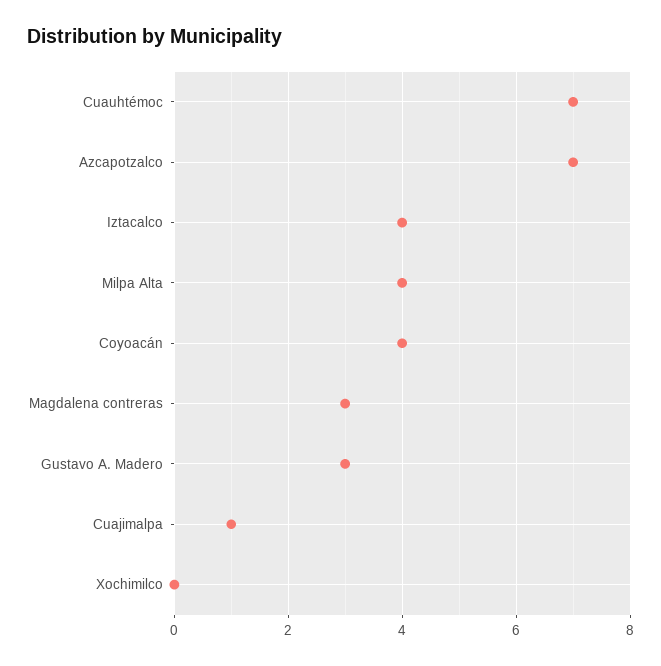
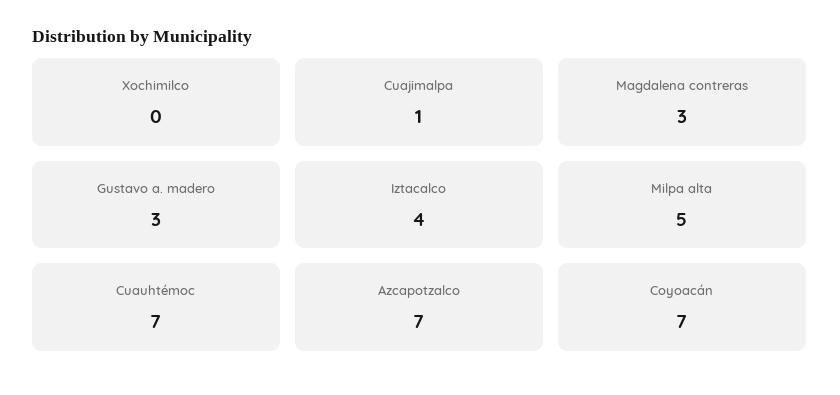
Milpa Alta: 4 -> 5
Coyoacán: 4 -> 7

